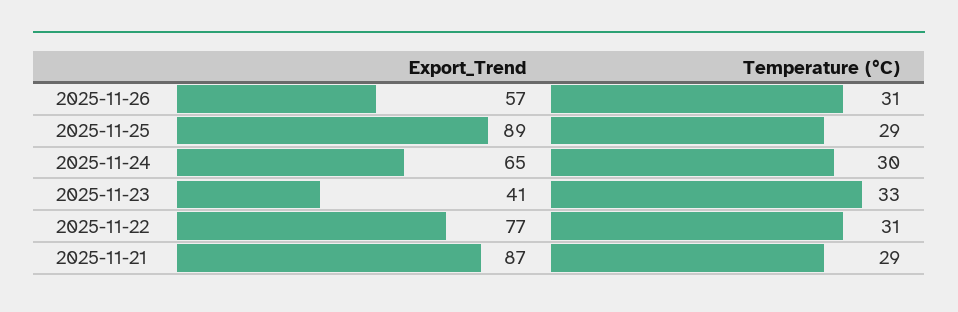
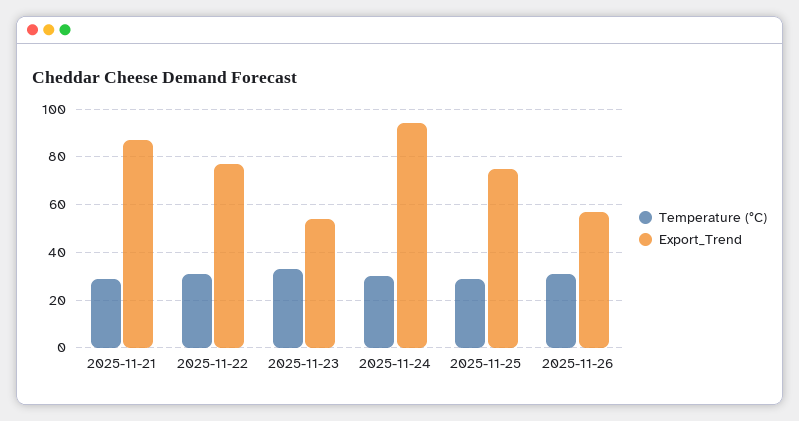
Export_Trend, 2025-11-25: 89 -> 75
Export_Trend, 2025-11-24: 65 -> 95
Export_Trend, 2025-11-23: 41 -> 55

